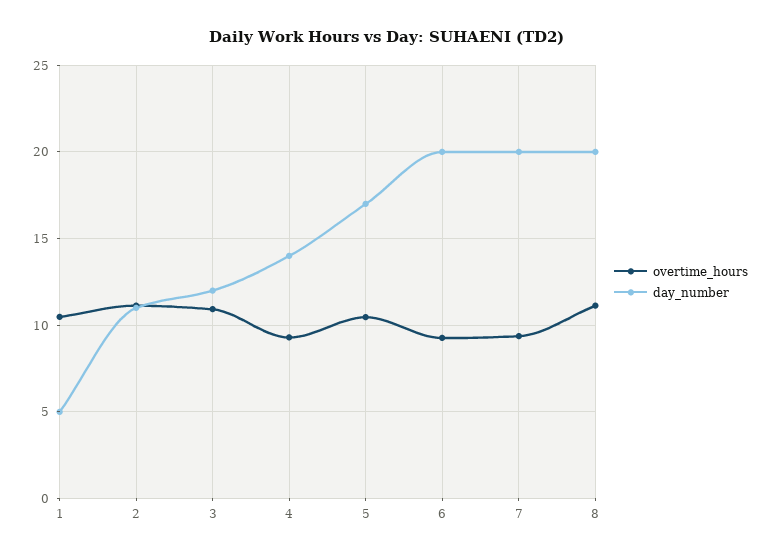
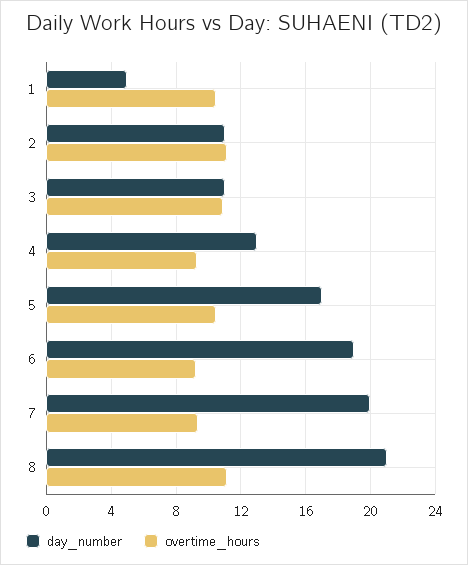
day_number, 3: 12 -> 11
day_number, 4: 14 -> 13
day_number, 6: 20 -> 19
day_number, 8: 20 -> 21

